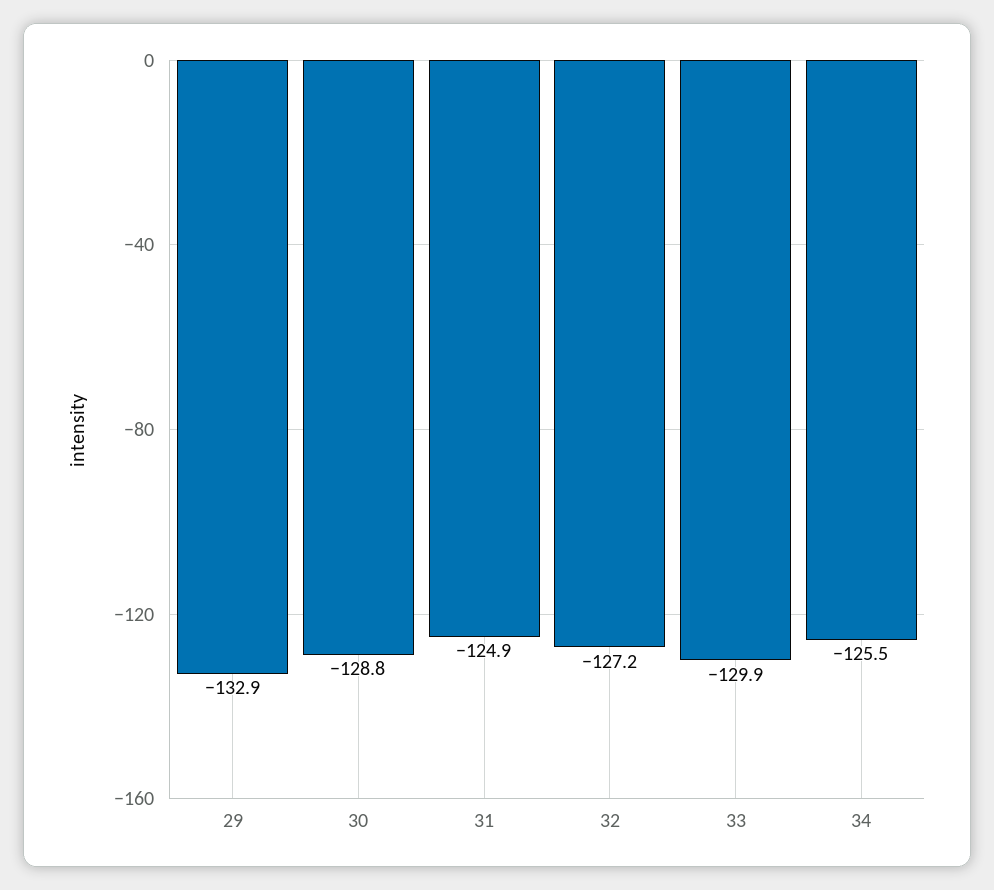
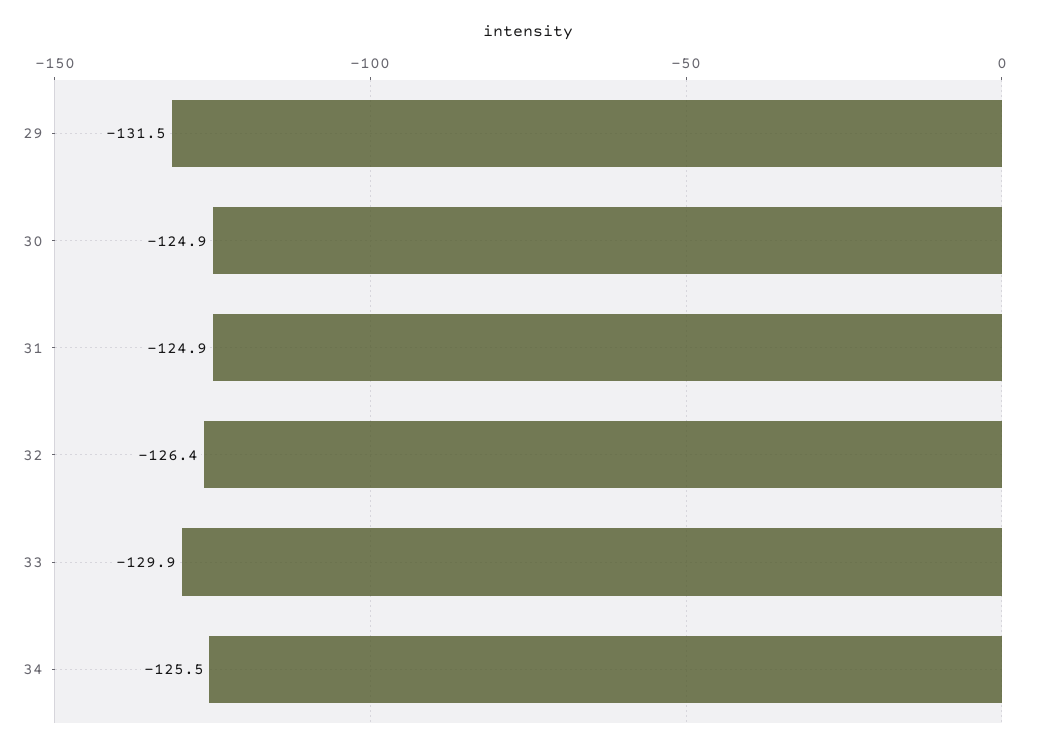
29: -132.9 -> -131.5
30: -128.8 -> -124.9
32: -127.2 -> -126.4

